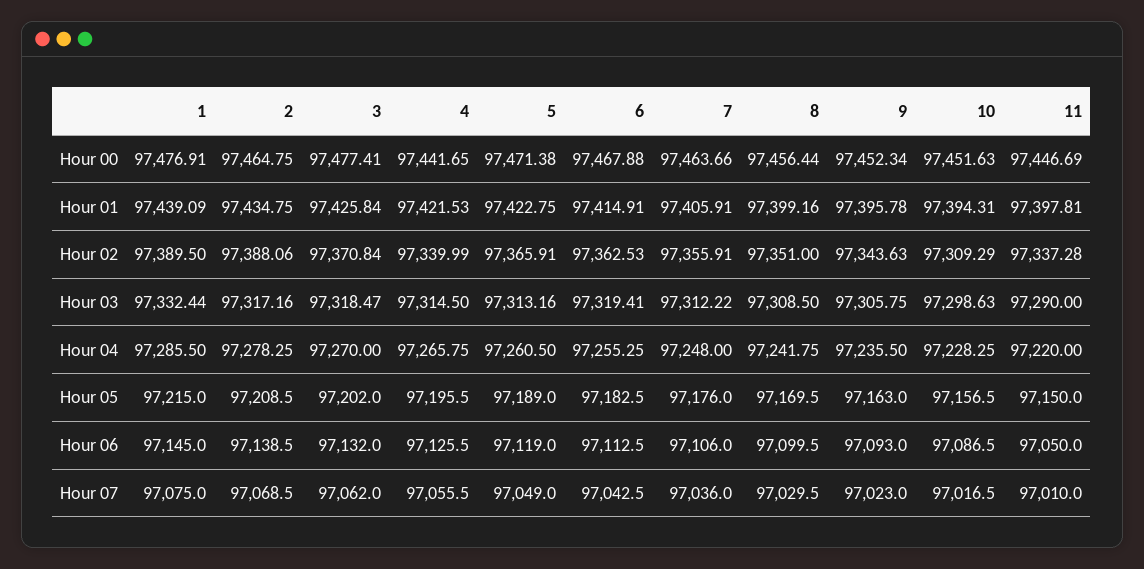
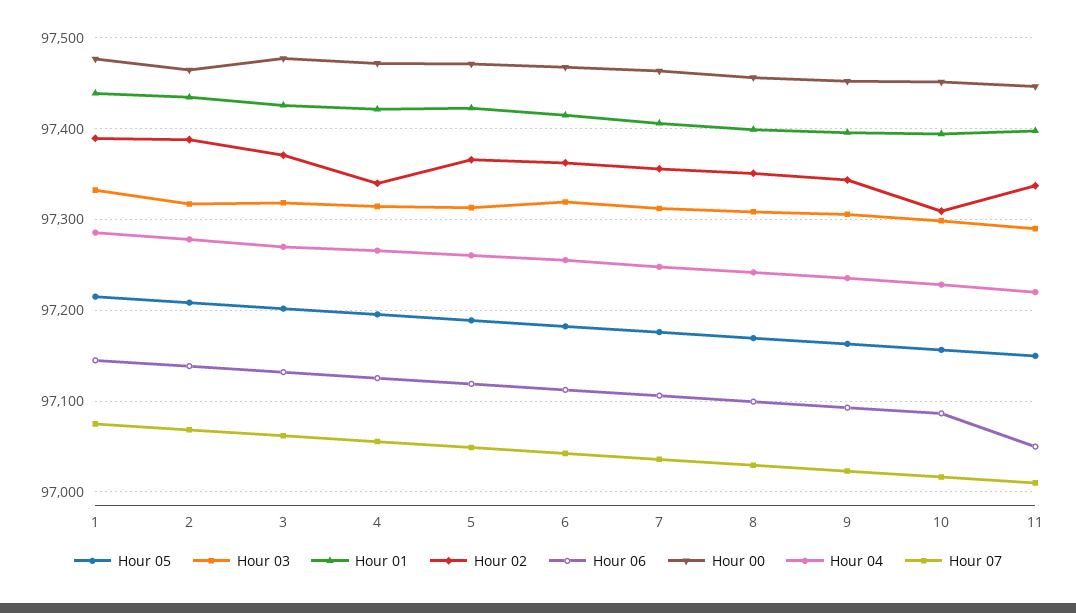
Hour 00, 4: 97441.65 -> 97470

